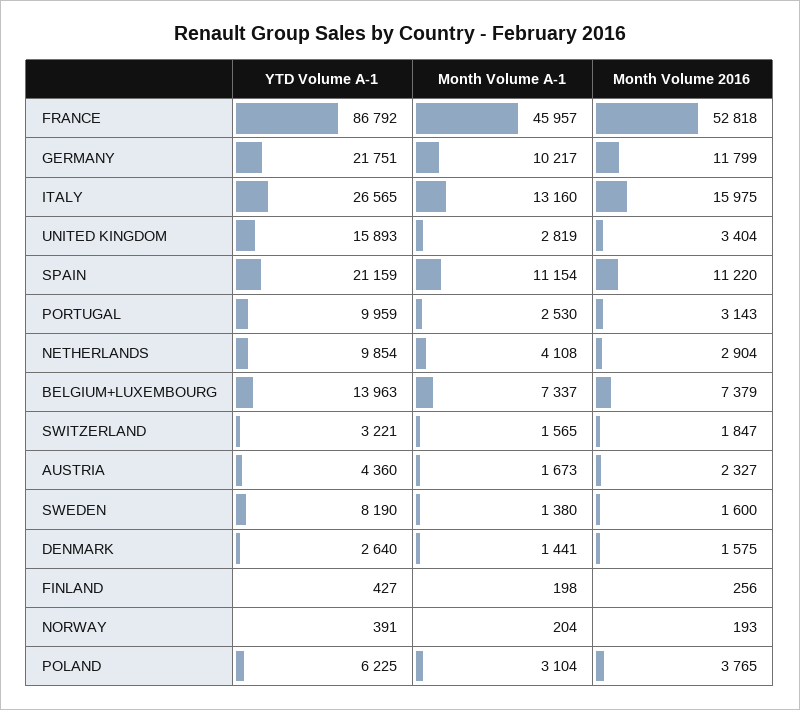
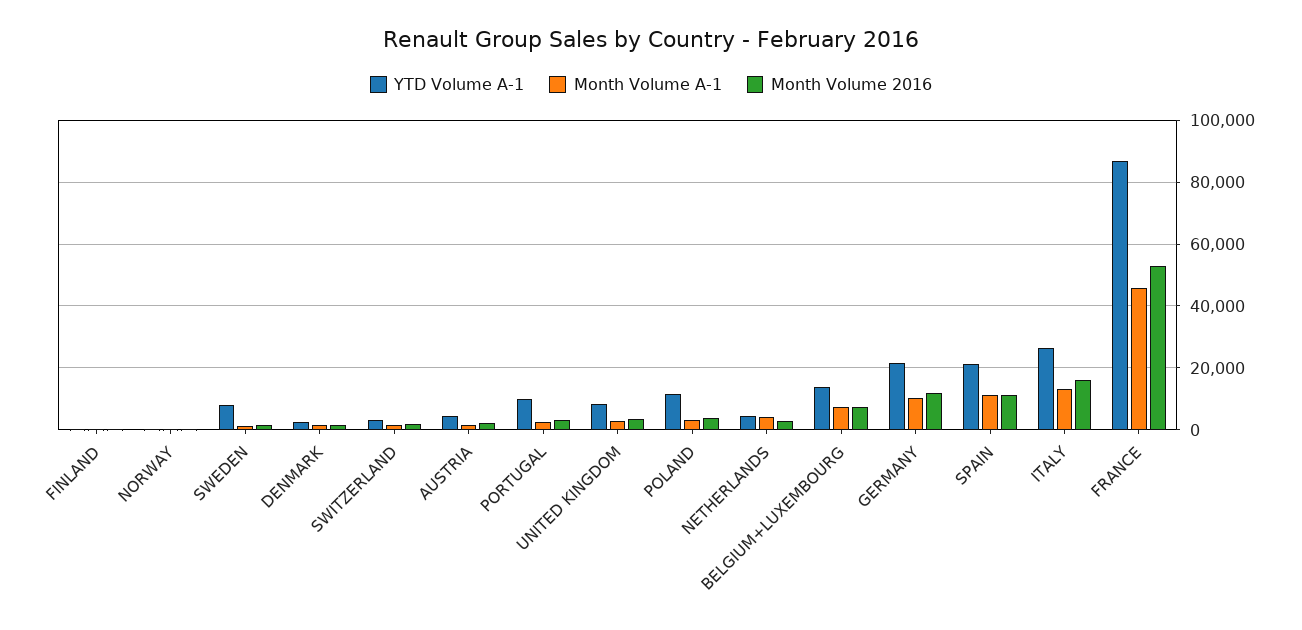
YTD Volume A-1, UNITED KINGDOM: 15893 -> 8000
YTD Volume A-1, NETHERLANDS: 9854 -> 4000
YTD Volume A-1, POLAND: 6225 -> 12000

